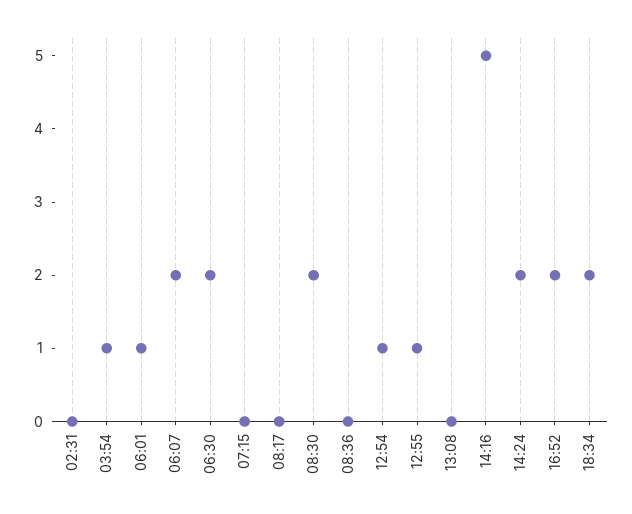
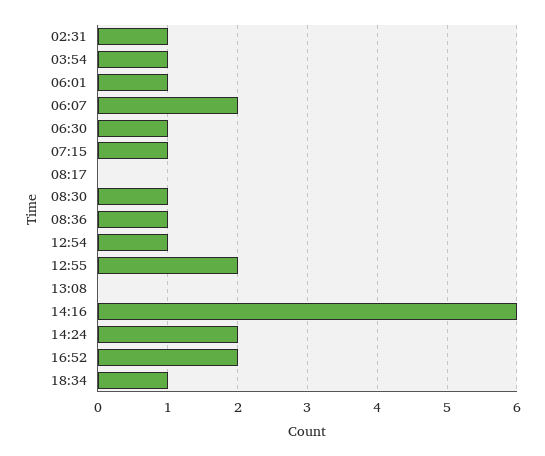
02:31: 0 -> 1
06:30: 2 -> 1
07:15: 0 -> 1
08:30: 2 -> 1
08:36: 0 -> 1
12:55: 1 -> 2
14:16: 5 -> 6
18:34: 2 -> 1

